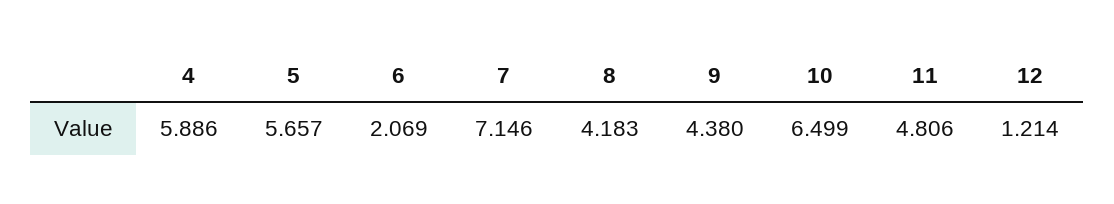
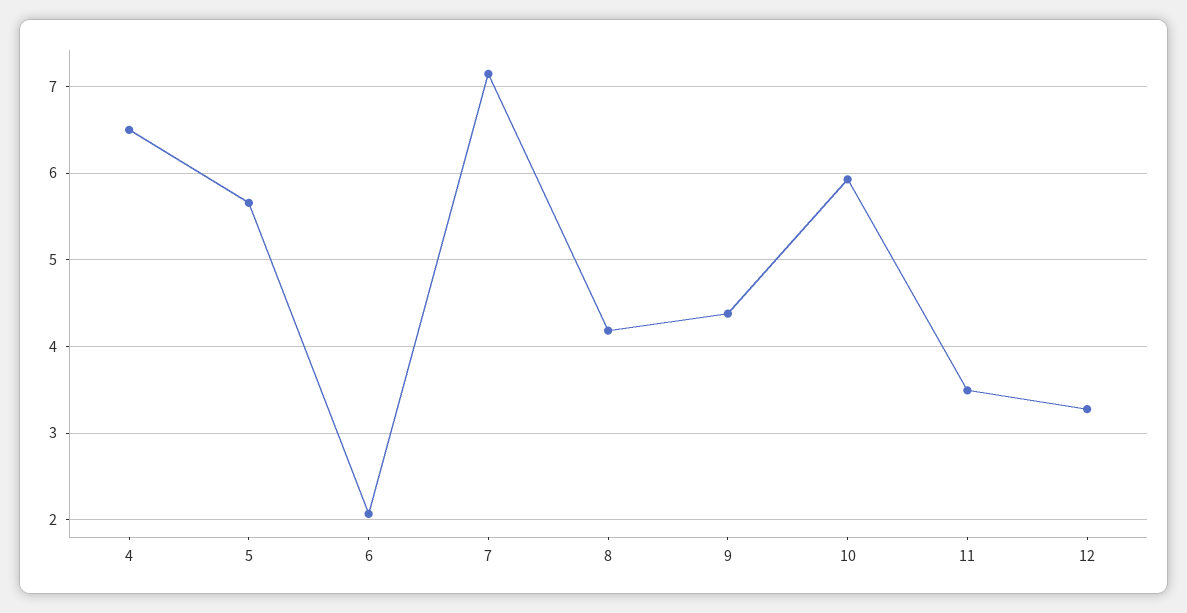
4: 5.886 -> 6.5
10: 6.499 -> 5.9
11: 4.806 -> 3.5
12: 1.214 -> 3.3

